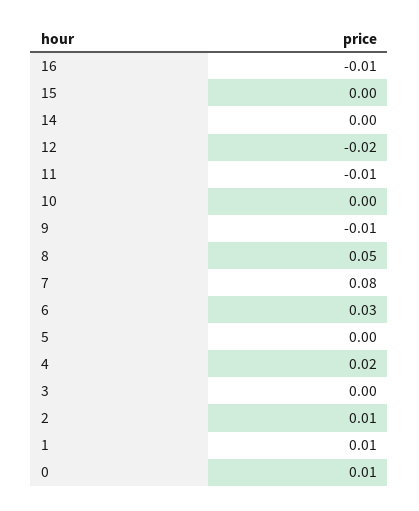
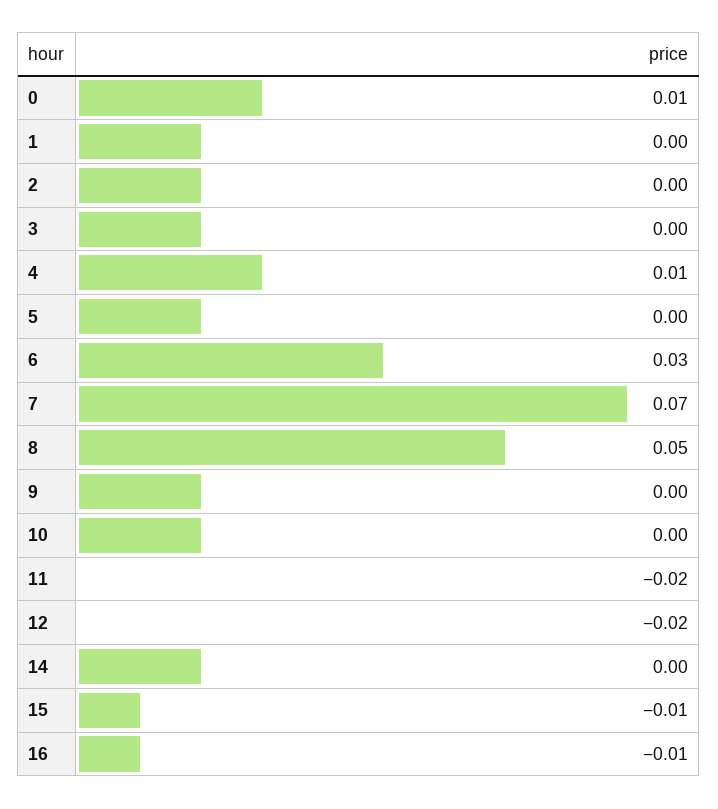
15: 0 -> -0.01
11: -0.01 -> -0.02
9: -0.01 -> 0
7: 0.08 -> 0.07
4: 0.02 -> 0.01
2: 0.01 -> 0
1: 0.01 -> 0

